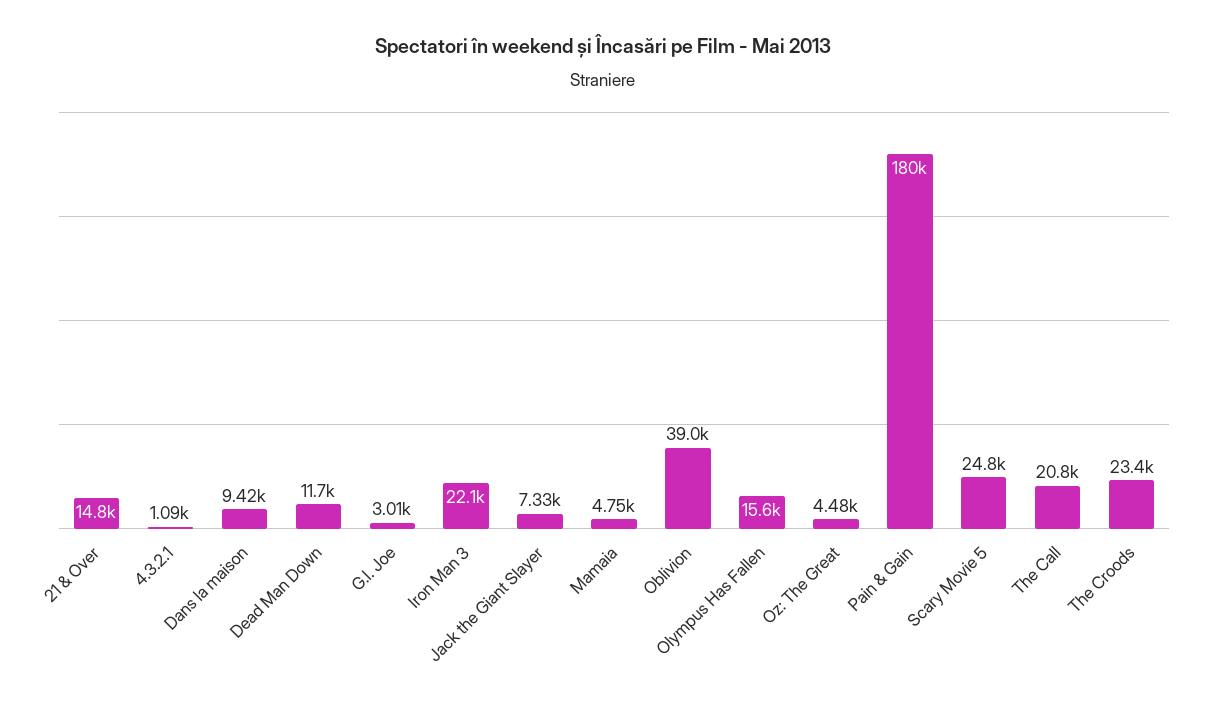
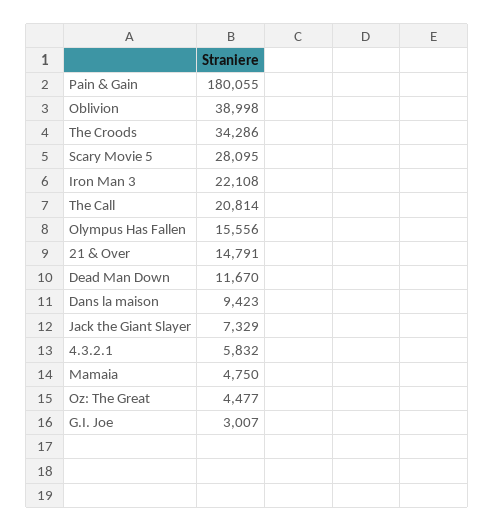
4.3.2.1: 1090 -> 5832
Scary Movie 5: 24800 -> 28095
The Croods: 23400 -> 34286

